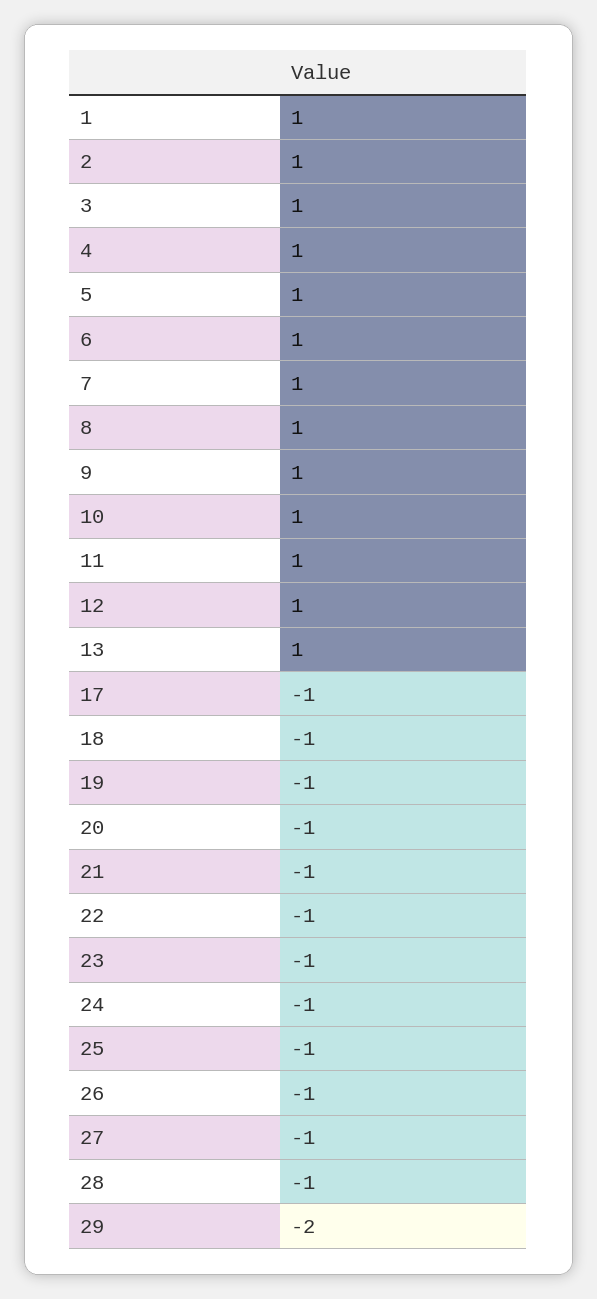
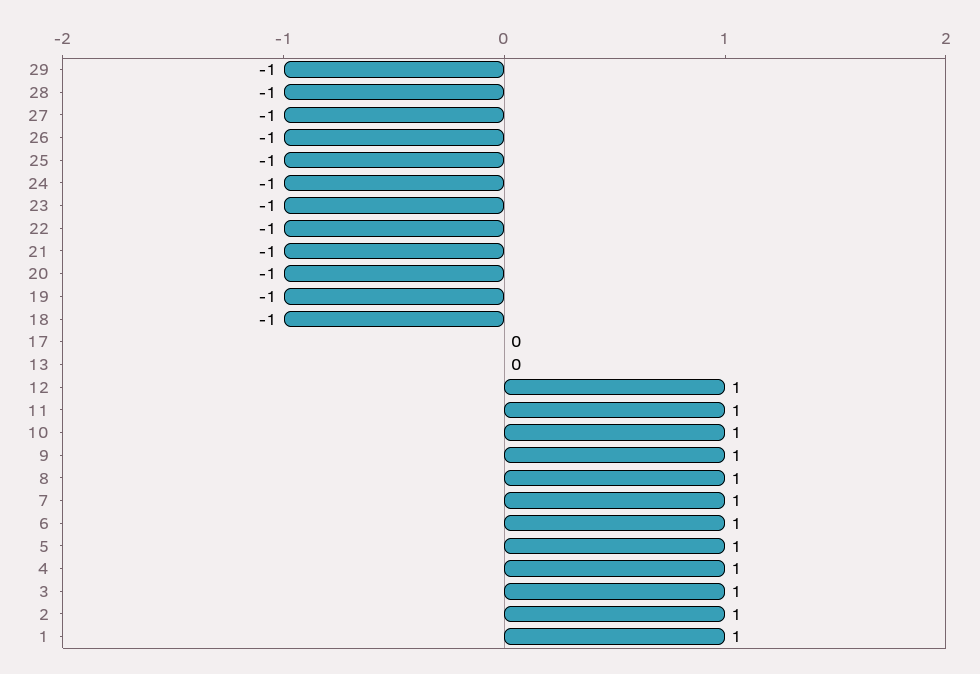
13: 1 -> 0
17: -1 -> 0
29: -2 -> -1

